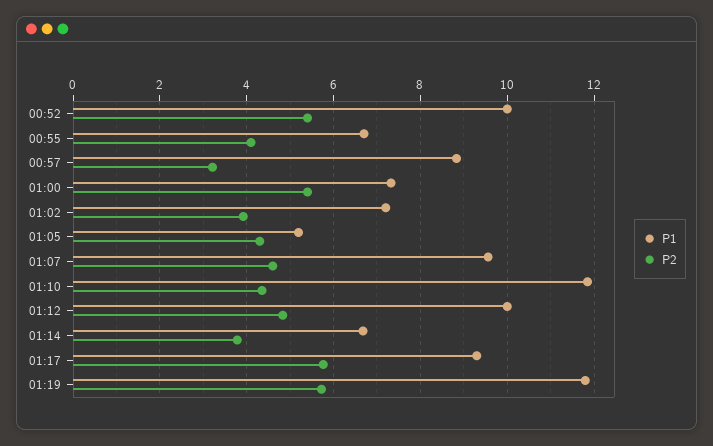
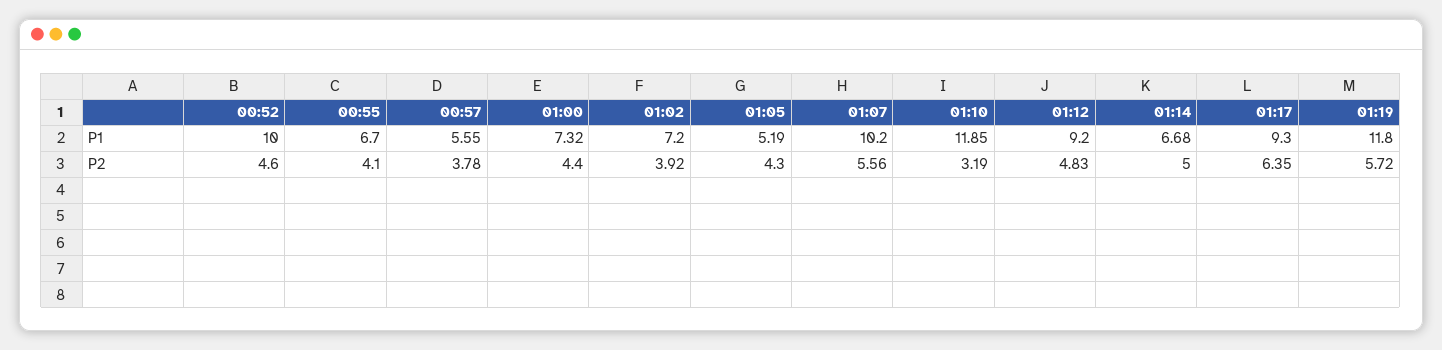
P2, 00:52: 5.4 -> 4.6
P1, 00:57: 8.8 -> 5.55
P2, 00:57: 3.2 -> 3.78
P2, 01:00: 5.4 -> 4.4
P1, 01:07: 9.6 -> 10.2
P2, 01:07: 4.6 -> 5.56
P2, 01:10: 4.4 -> 3.19
P1, 01:12: 10 -> 9.2
P2, 01:14: 3.8 -> 5
P2, 01:17: 5.8 -> 6.35

